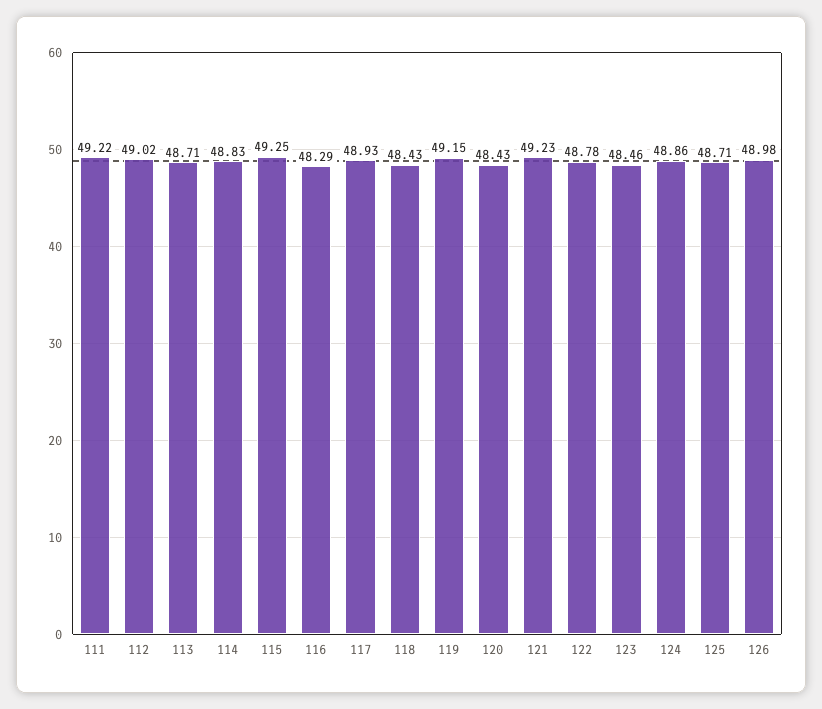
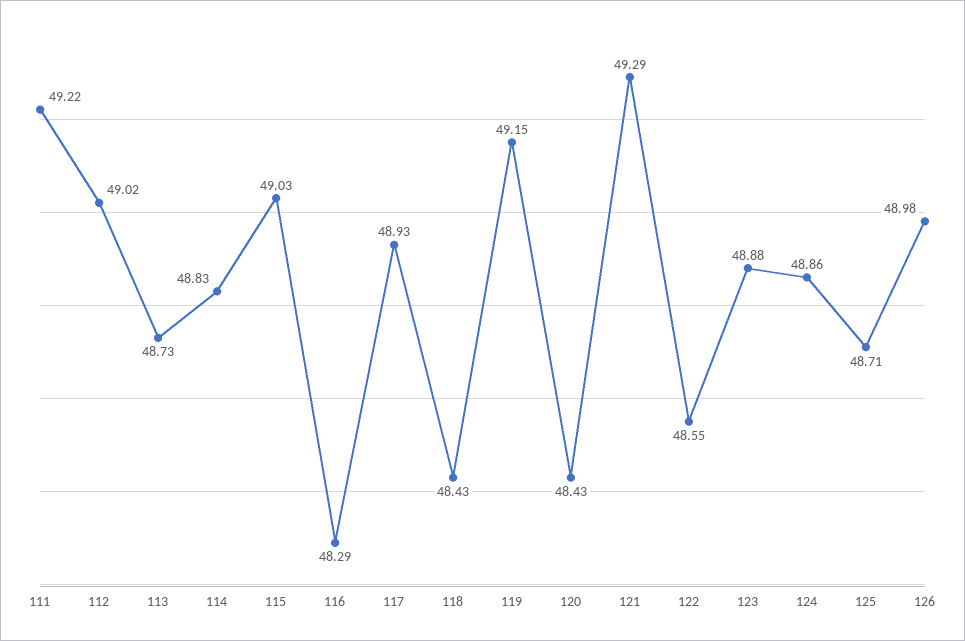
113: 48.71 -> 48.73
115: 49.25 -> 49.03
121: 49.23 -> 49.29
122: 48.78 -> 48.55
123: 48.46 -> 48.88

